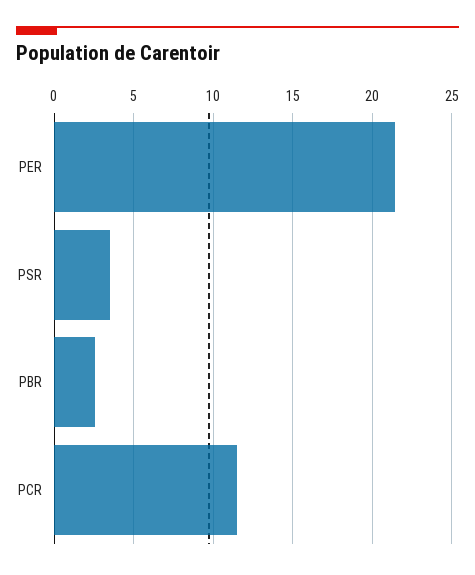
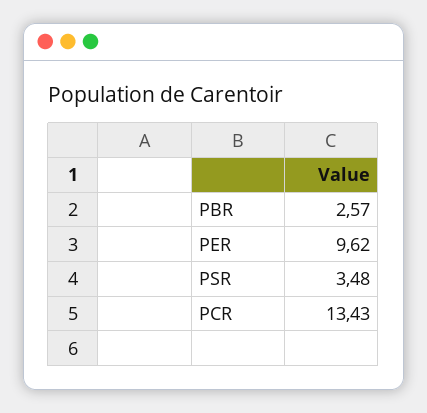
PER: 21.5 -> 9.62
PCR: 11.5 -> 13.43

